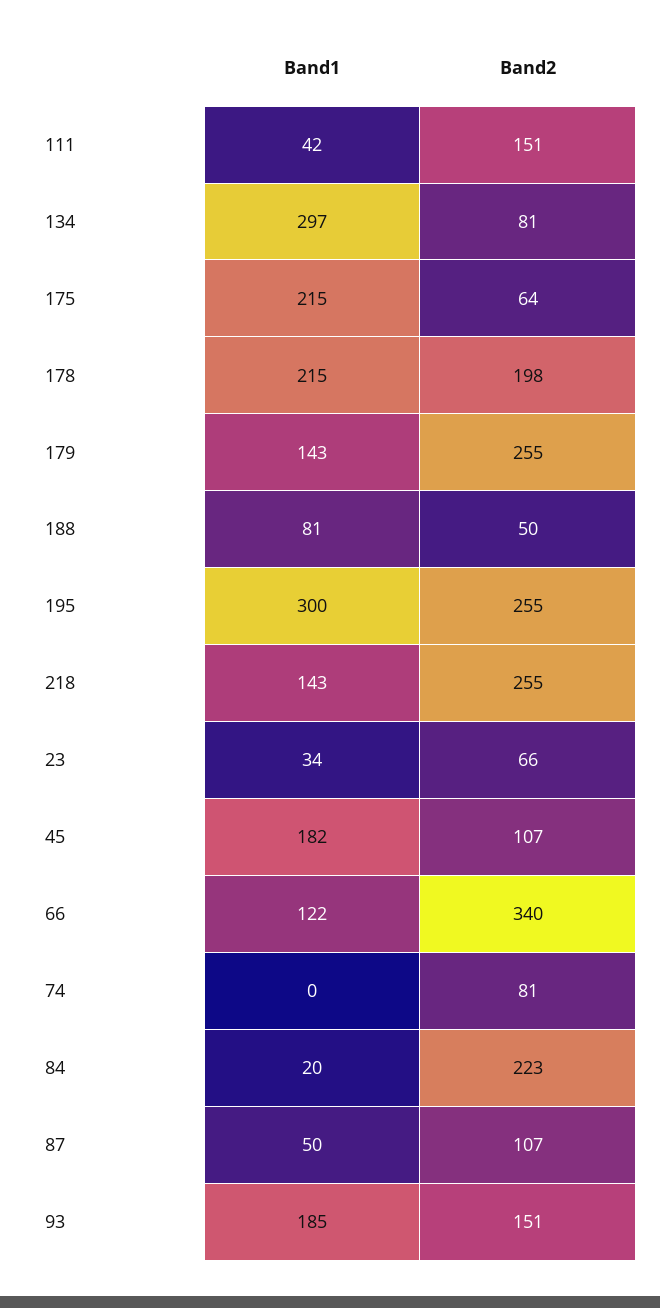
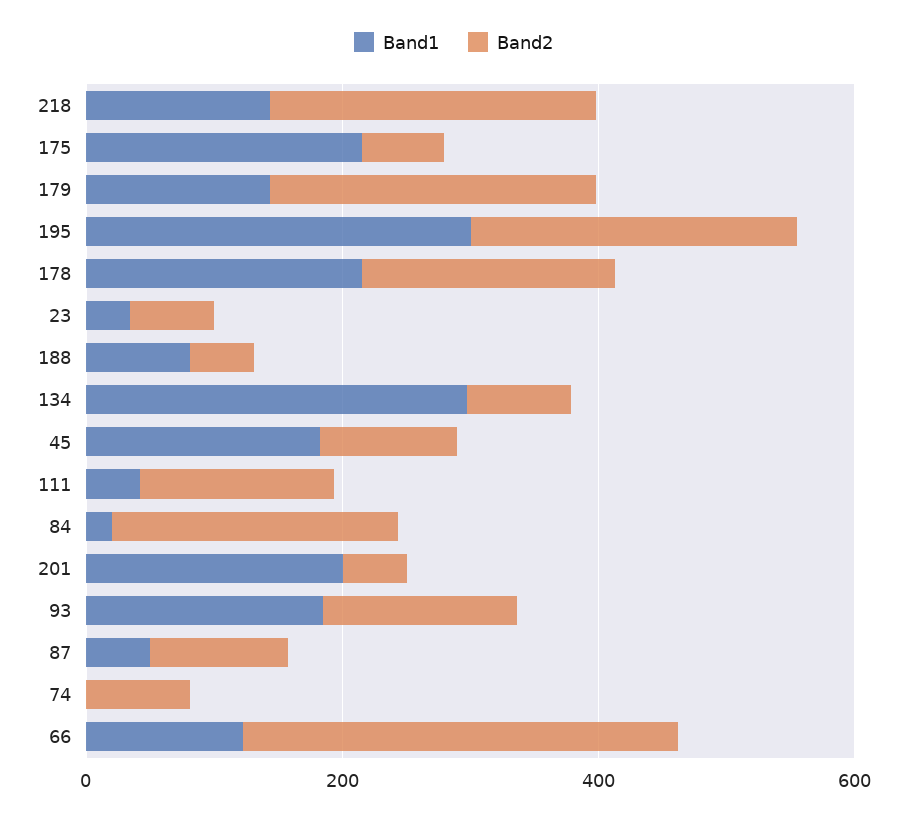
Band1, 201: none -> 200
Band2, 201: none -> 50

